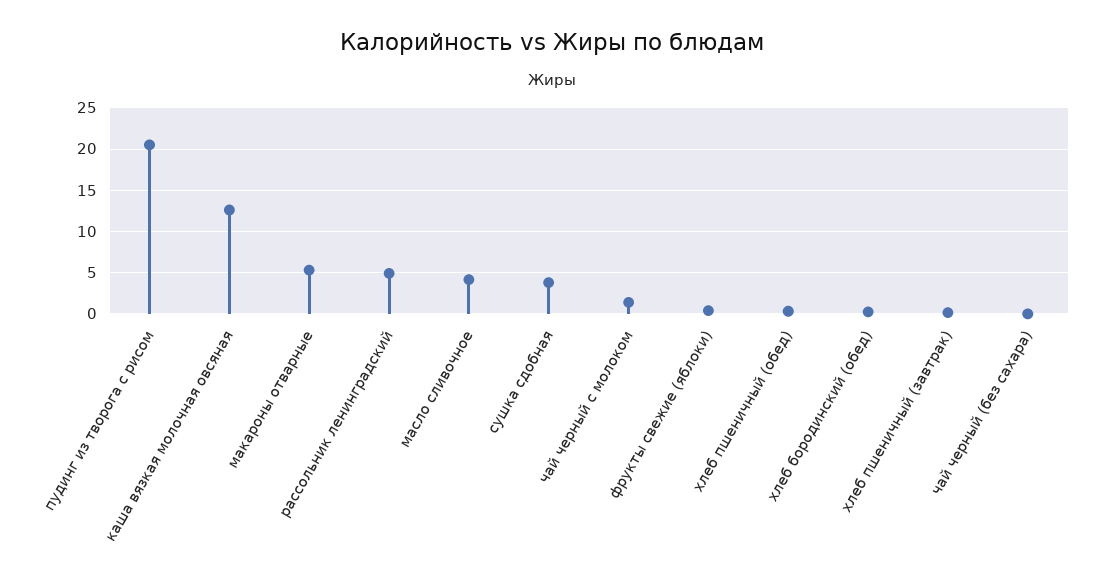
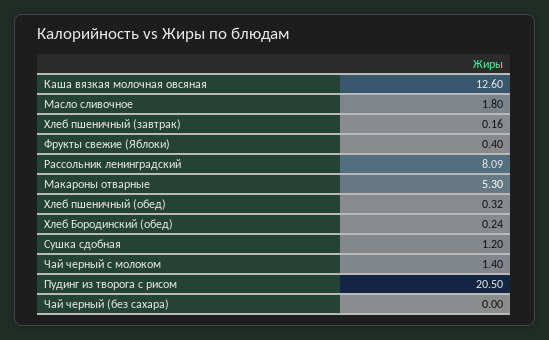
рассольник ленинградский: 5 -> 8.09
масло сливочное: 4 -> 1.8
сушка сдобная: 4 -> 1.2

